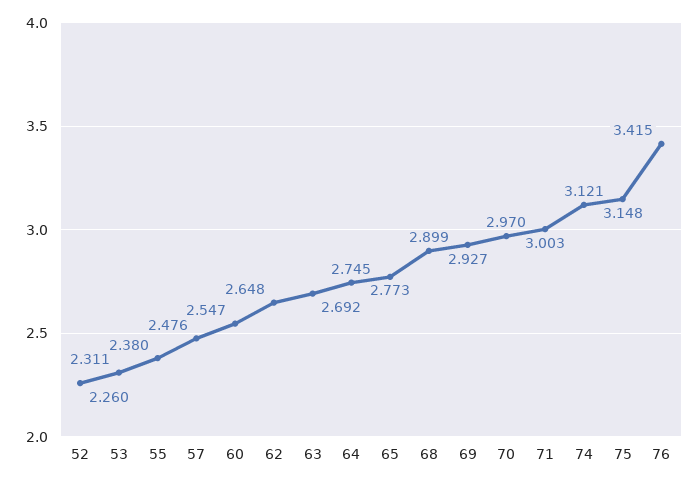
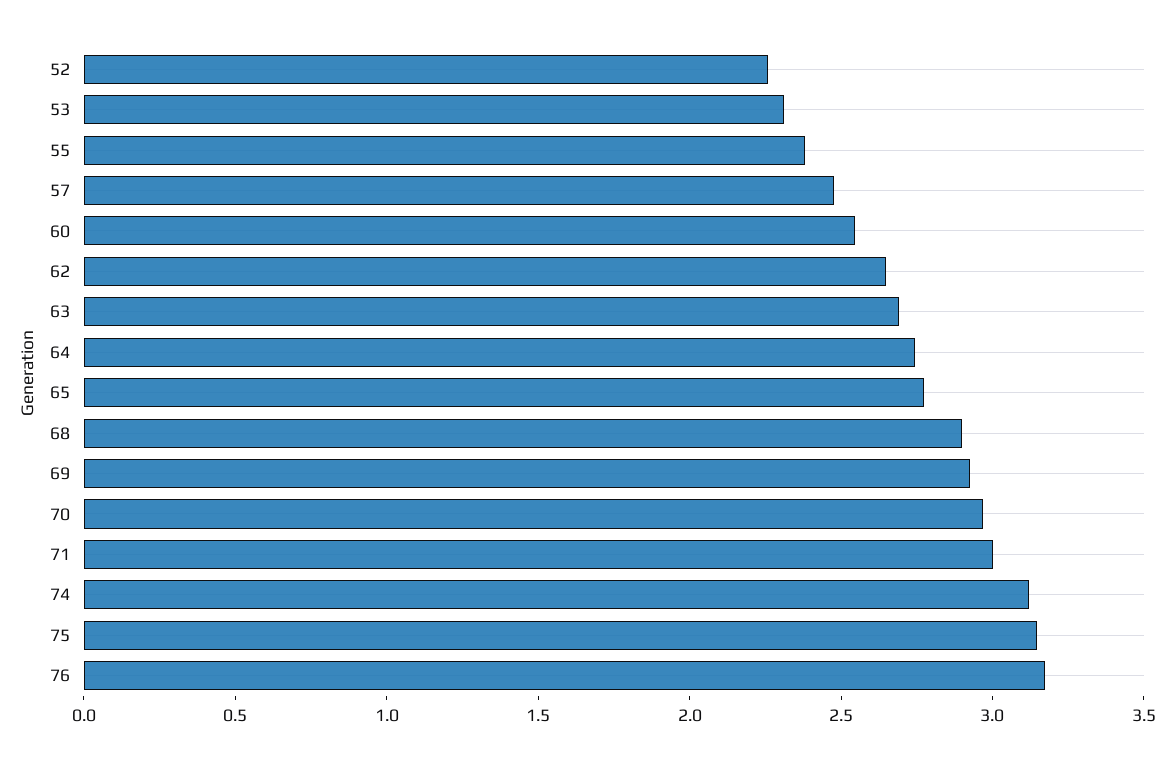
76: 3.415 -> 3.2

